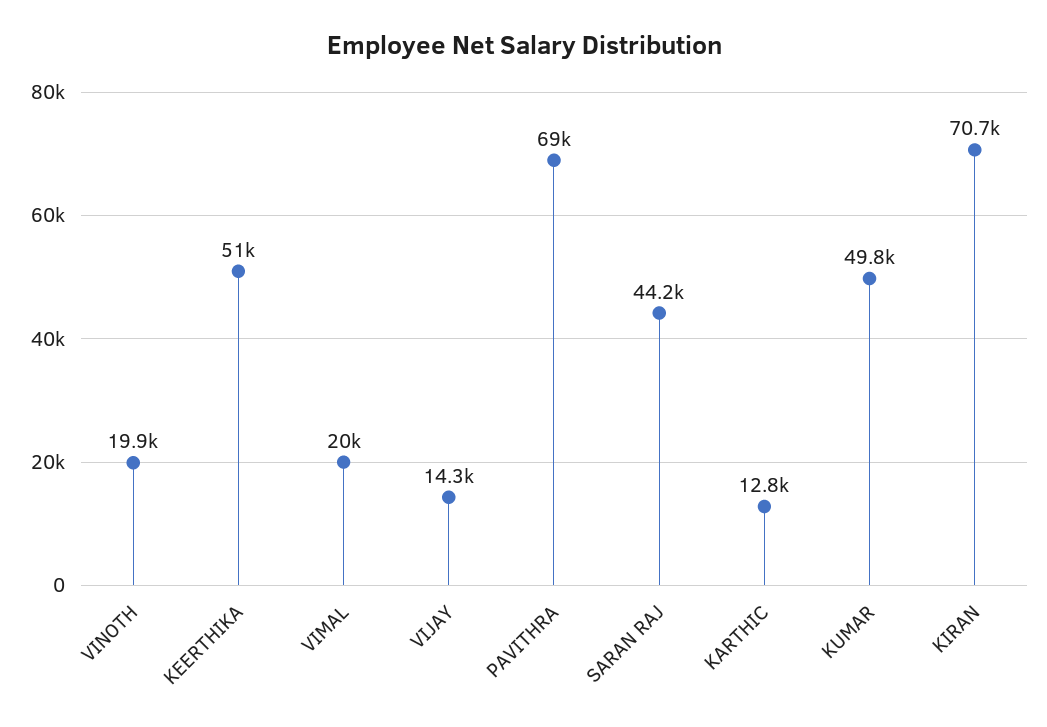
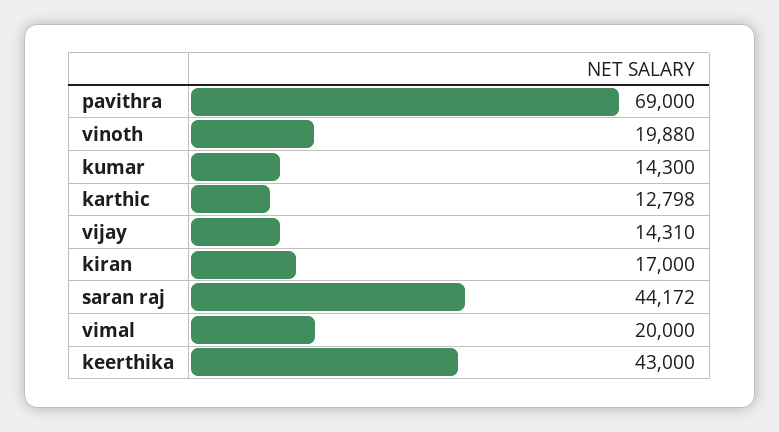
KEERTHIKA: 51000 -> 43000
KUMAR: 49800 -> 14300
KIRAN: 70700 -> 17000

